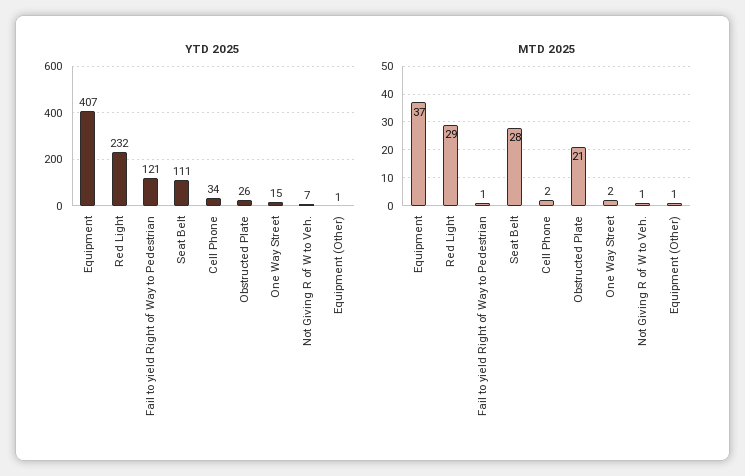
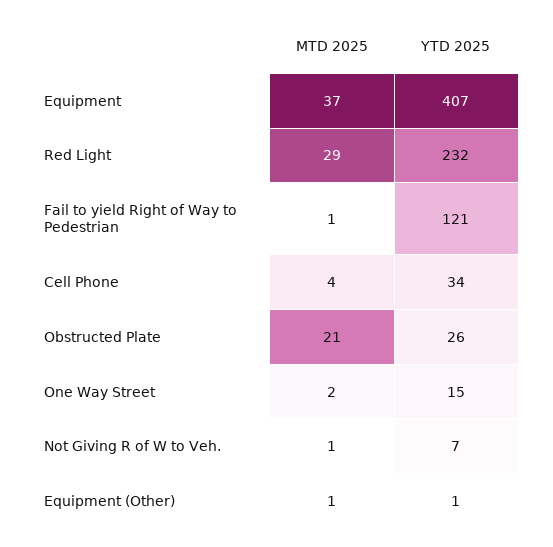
YTD 2025, Seat Belt: 111 -> none
MTD 2025, Seat Belt: 28 -> none
MTD 2025, Cell Phone: 2 -> 4

